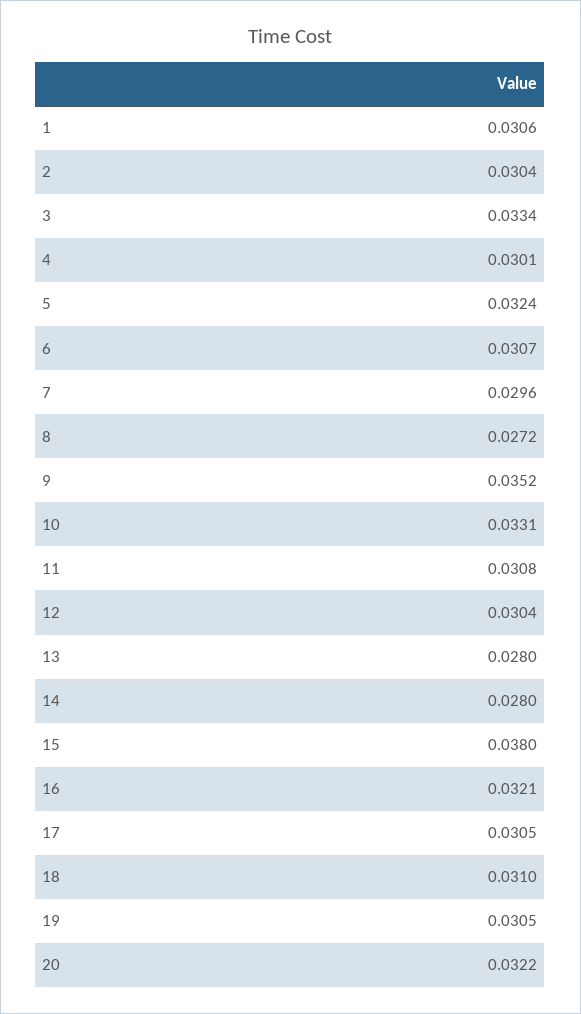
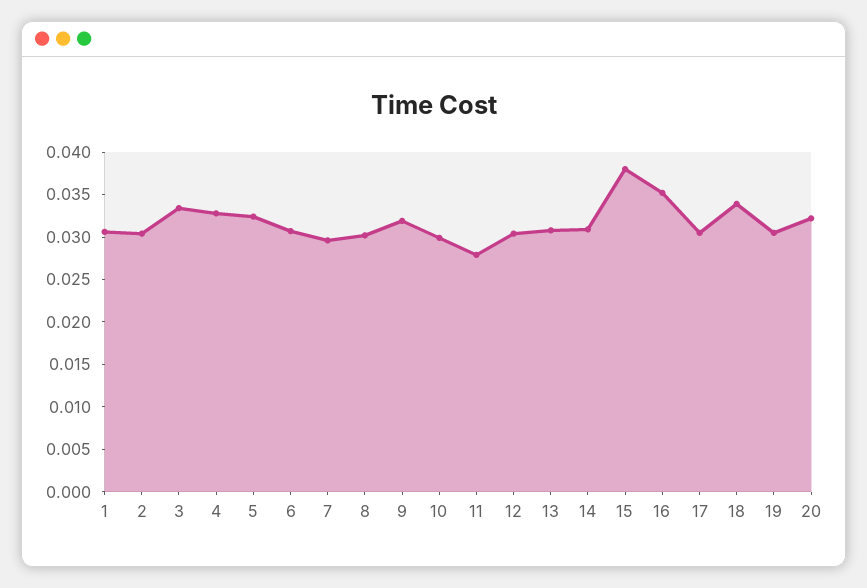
4: 0.0301 -> 0.033
8: 0.0272 -> 0.03
9: 0.0352 -> 0.032
10: 0.0331 -> 0.03
11: 0.0308 -> 0.028
13: 0.028 -> 0.031
14: 0.028 -> 0.031
16: 0.0321 -> 0.035
18: 0.031 -> 0.034

